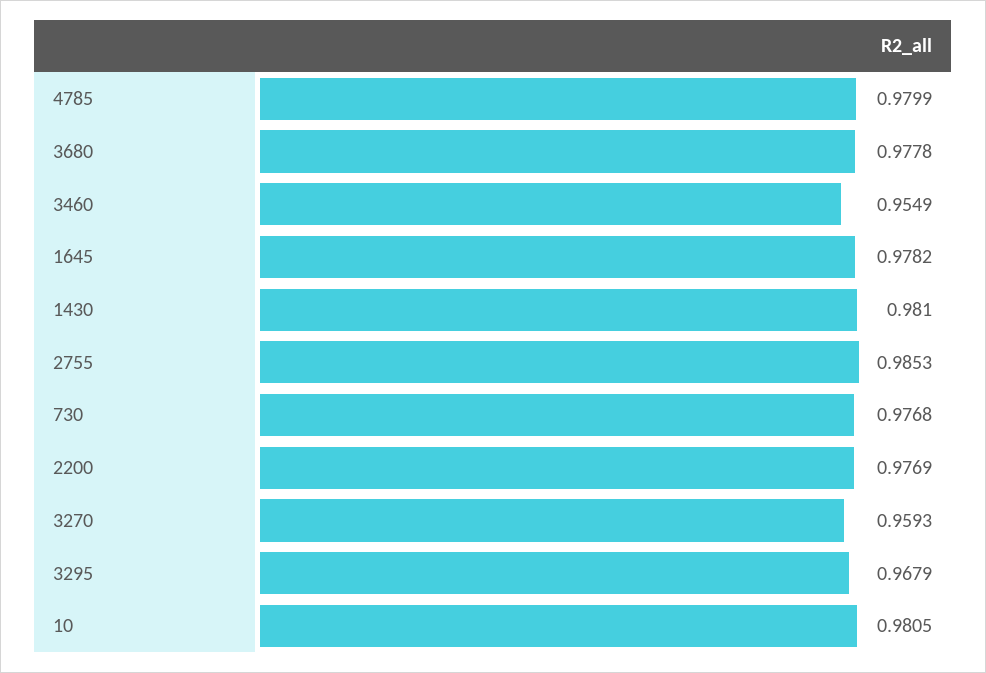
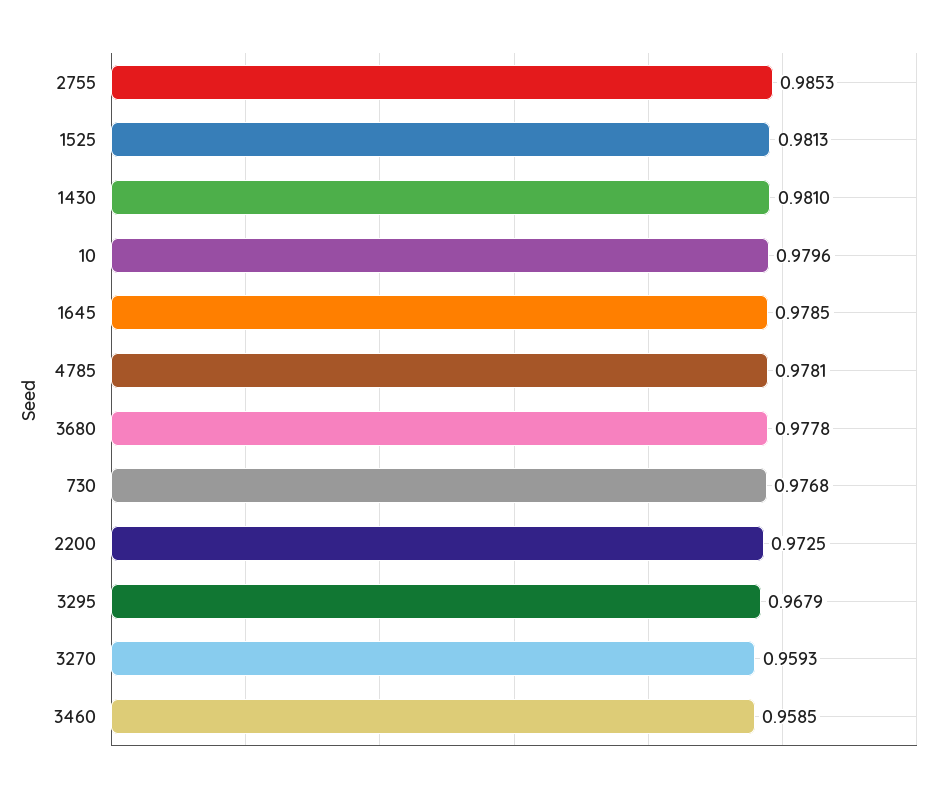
4785: 0.9799 -> 0.9781
3460: 0.9549 -> 0.9585
1645: 0.9782 -> 0.9785
2200: 0.9769 -> 0.9725
10: 0.9805 -> 0.9796
1525: none -> 0.9813

